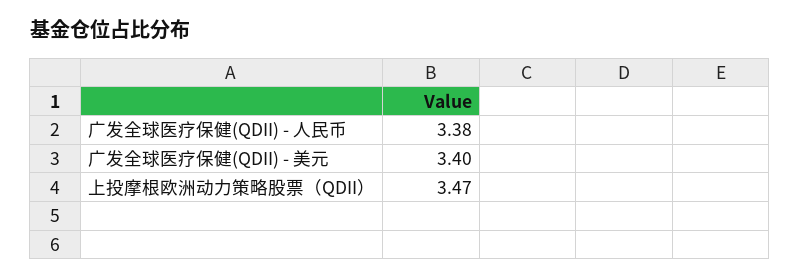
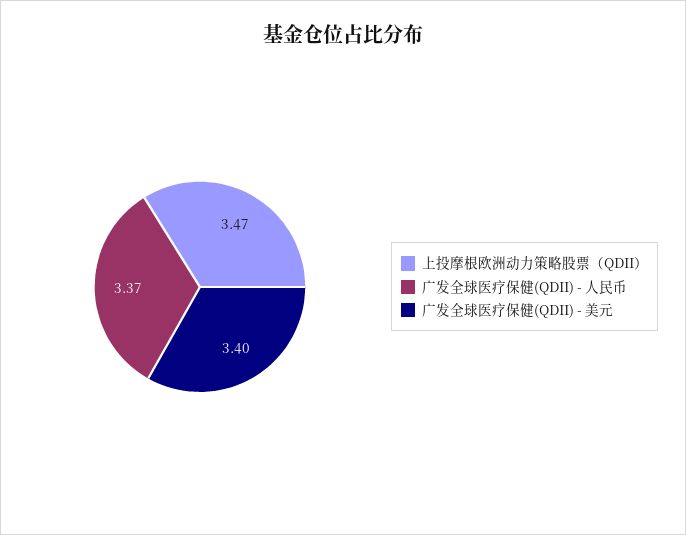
广发全球医疗保健(QDII) - 人民币: 3.38 -> 3.37

